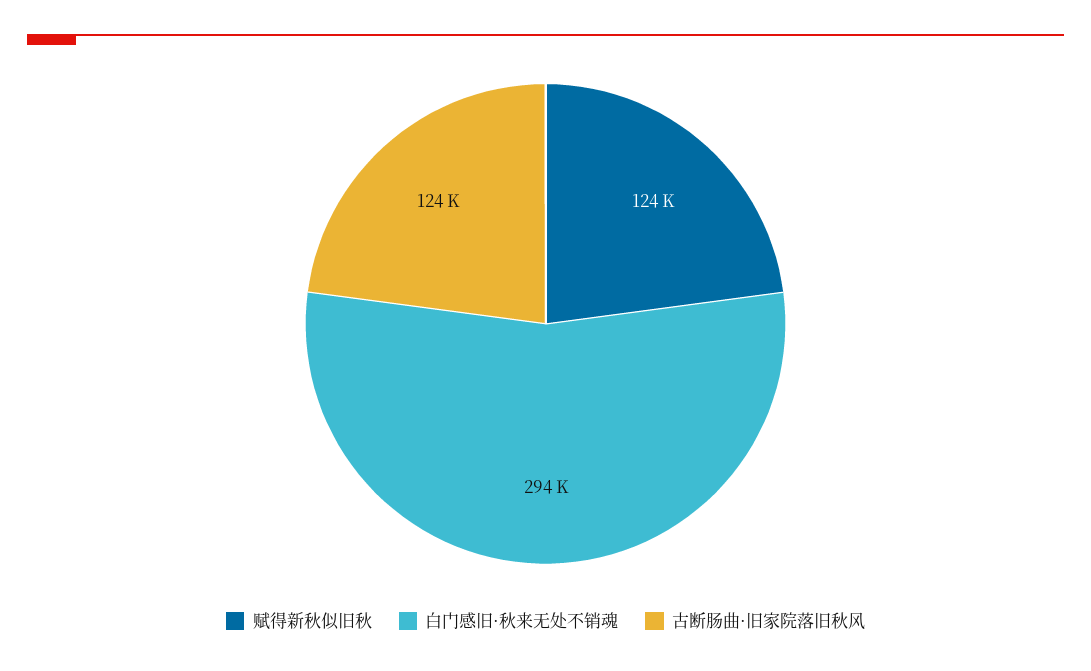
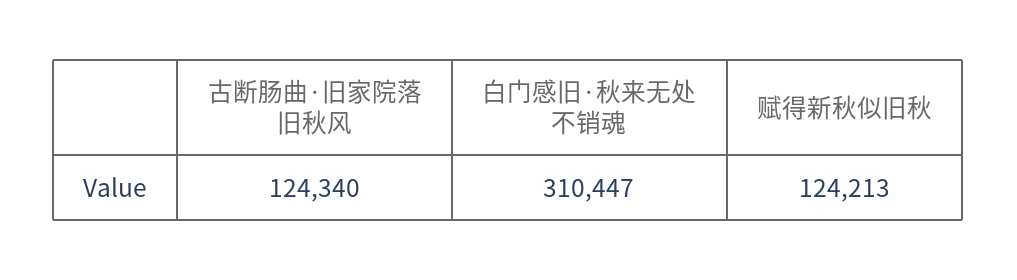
白门感旧·秋来无处不销魂: 294000 -> 310447

